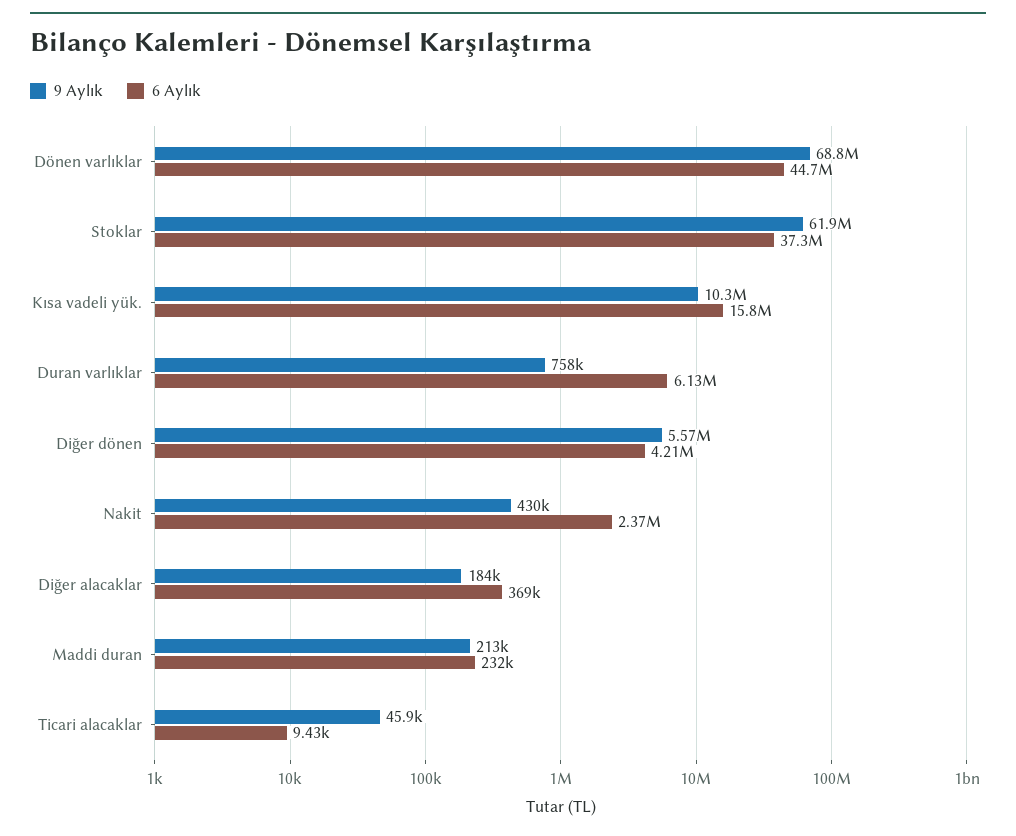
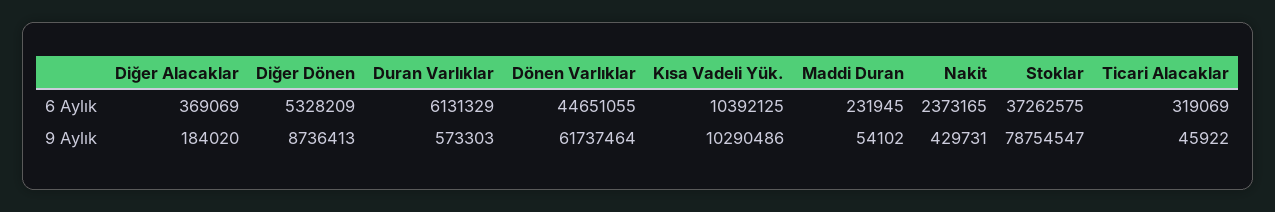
9 Aylık, Dönen varlıklar: 68800000 -> 61737464
9 Aylık, Stoklar: 61900000 -> 78754547
6 Aylık, Kısa vadeli yük.: 15800000 -> 10392125
9 Aylık, Duran varlıklar: 758000 -> 573303
9 Aylık, Diğer dönen: 5570000 -> 8736413
6 Aylık, Diğer dönen: 4210000 -> 5328209
9 Aylık, Maddi duran: 213000 -> 54102
6 Aylık, Ticari alacaklar: 9430 -> 319069

